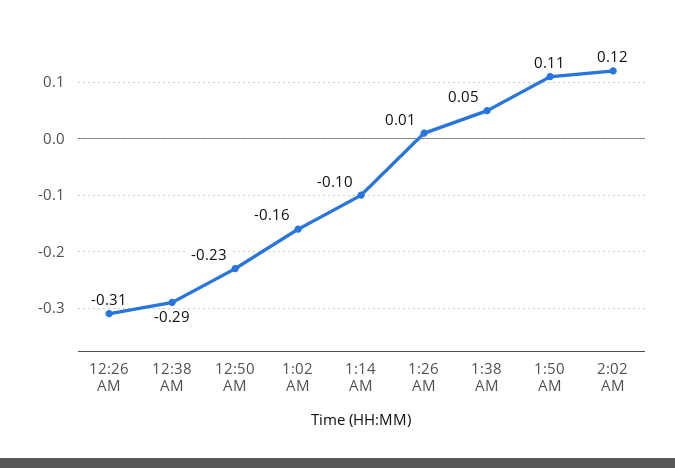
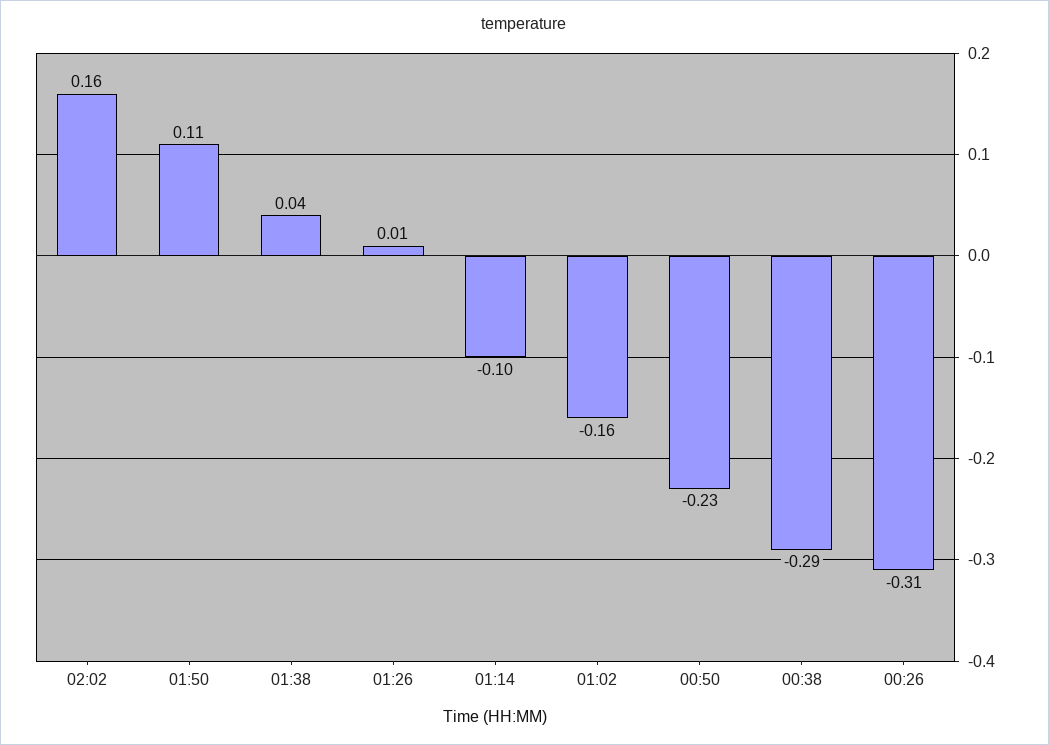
1:38 AM: 0.05 -> 0.04
2:02 AM: 0.12 -> 0.16

